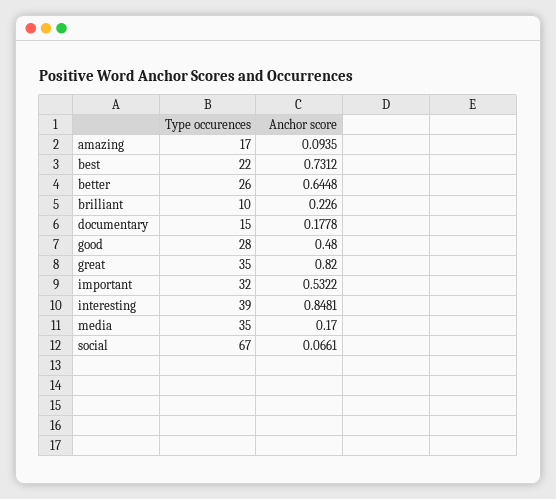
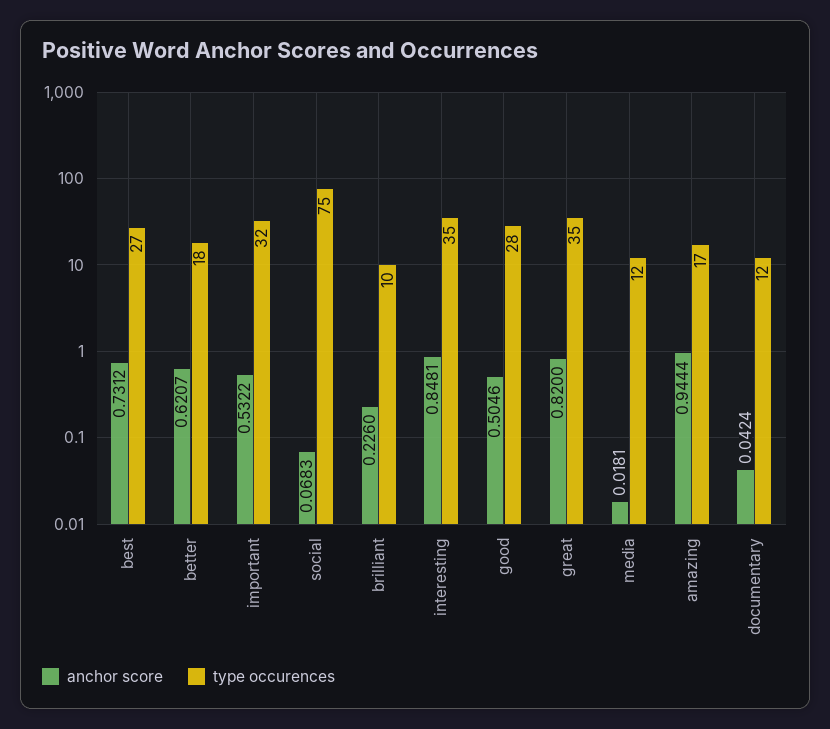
Anchor score, amazing: 0.0935 -> 0.9444
Type occurences, best: 22 -> 27
Type occurences, better: 26 -> 18
Anchor score, better: 0.6448 -> 0.6207
Type occurences, documentary: 15 -> 12
Anchor score, documentary: 0.1778 -> 0.0424
Anchor score, good: 0.48 -> 0.5046
Type occurences, interesting: 39 -> 35
Type occurences, media: 35 -> 12
Anchor score, media: 0.17 -> 0.0181
Type occurences, social: 67 -> 75
Anchor score, social: 0.0661 -> 0.0683

